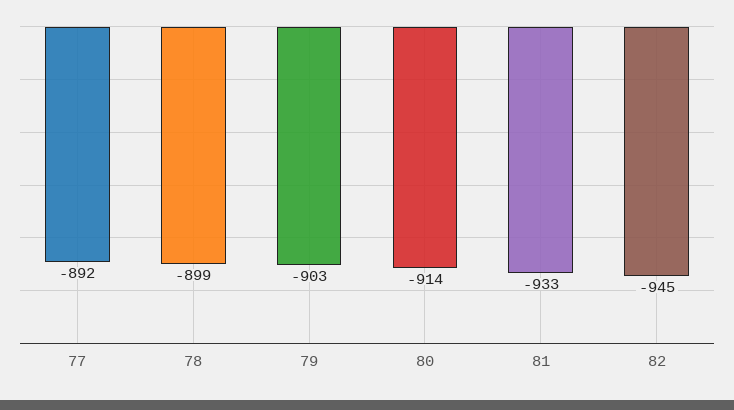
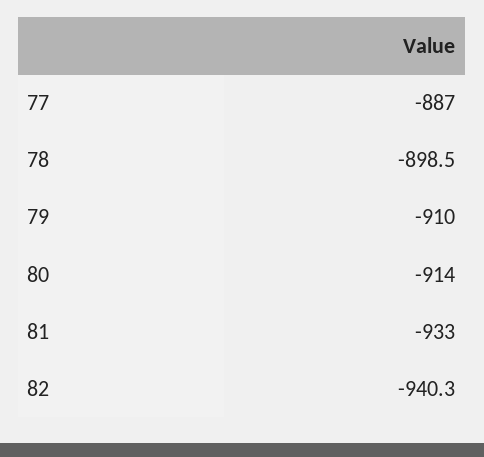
77: -892 -> -887
79: -903 -> -910
82: -945 -> -940.3

